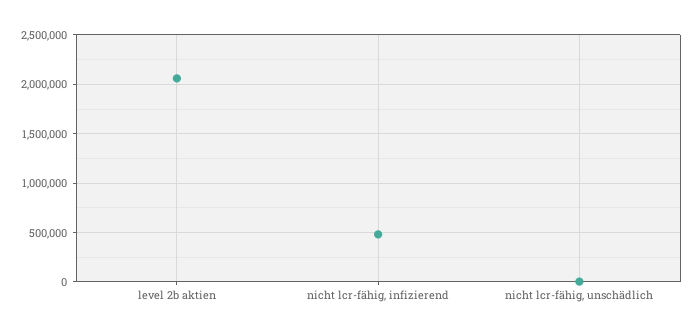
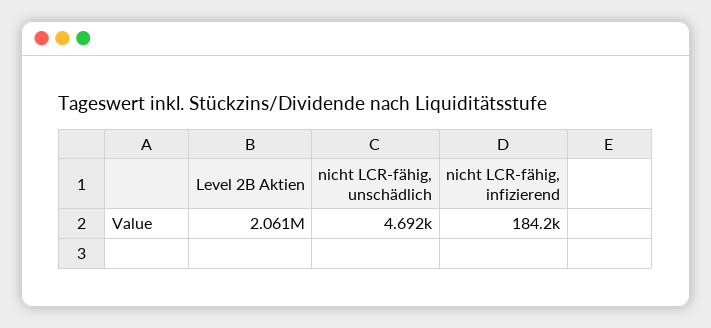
nicht lcr-fähig, infizierend: 500000 -> 184200

